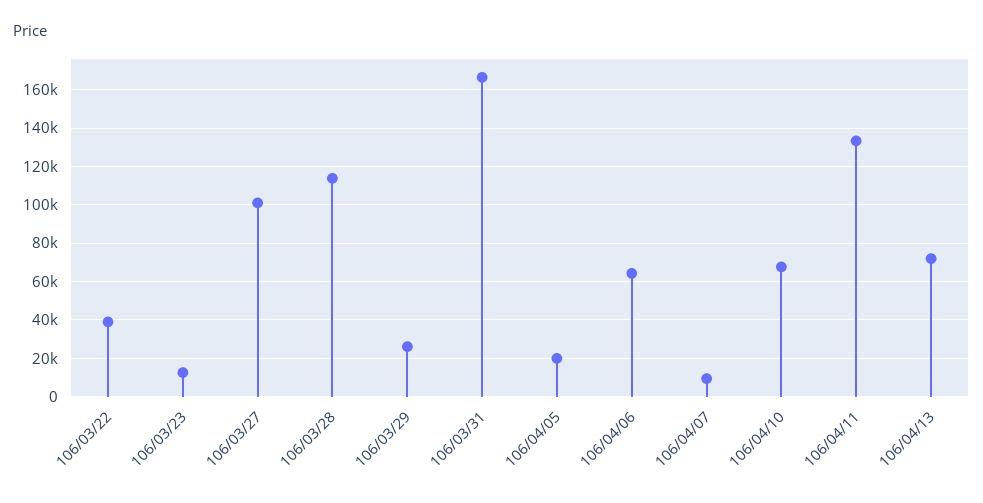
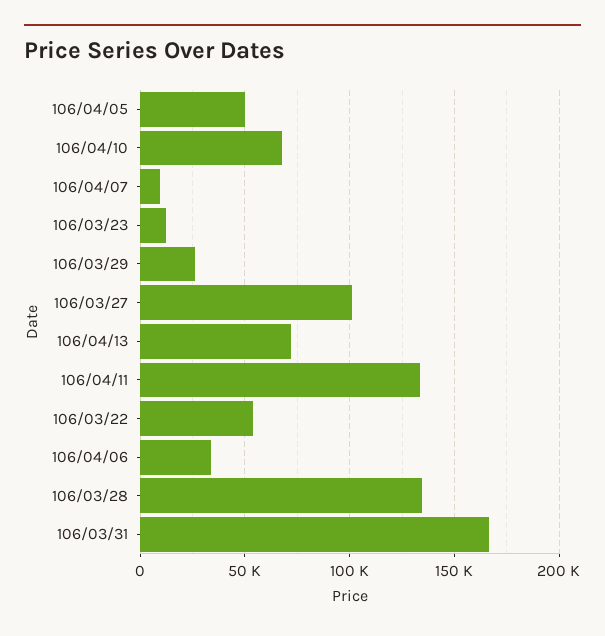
106/03/22: 40000 -> 55000
106/03/28: 115000 -> 135000
106/04/05: 20000 -> 50000
106/04/06: 65000 -> 35000

